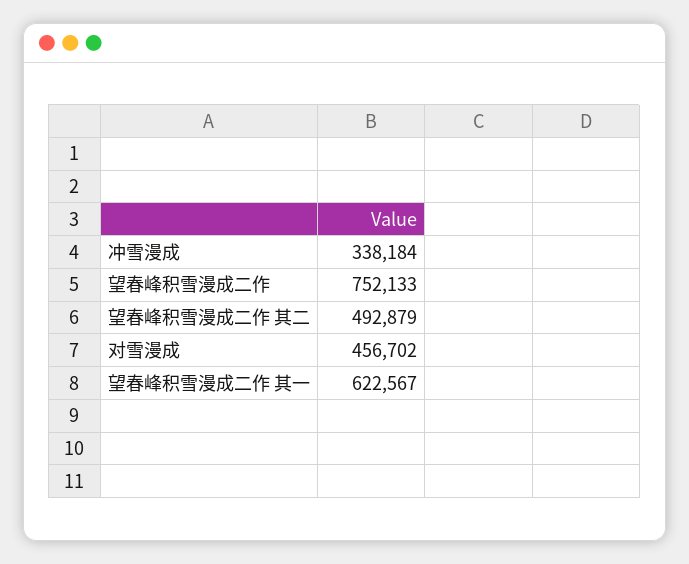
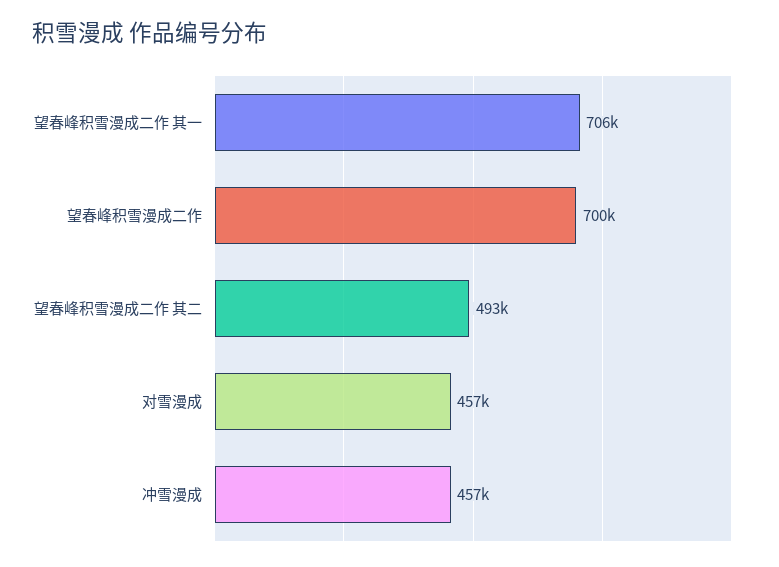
冲雪漫成: 338184 -> 457000
望春峰积雪漫成二作: 752133 -> 700000
望春峰积雪漫成二作 其一: 622567 -> 706000

